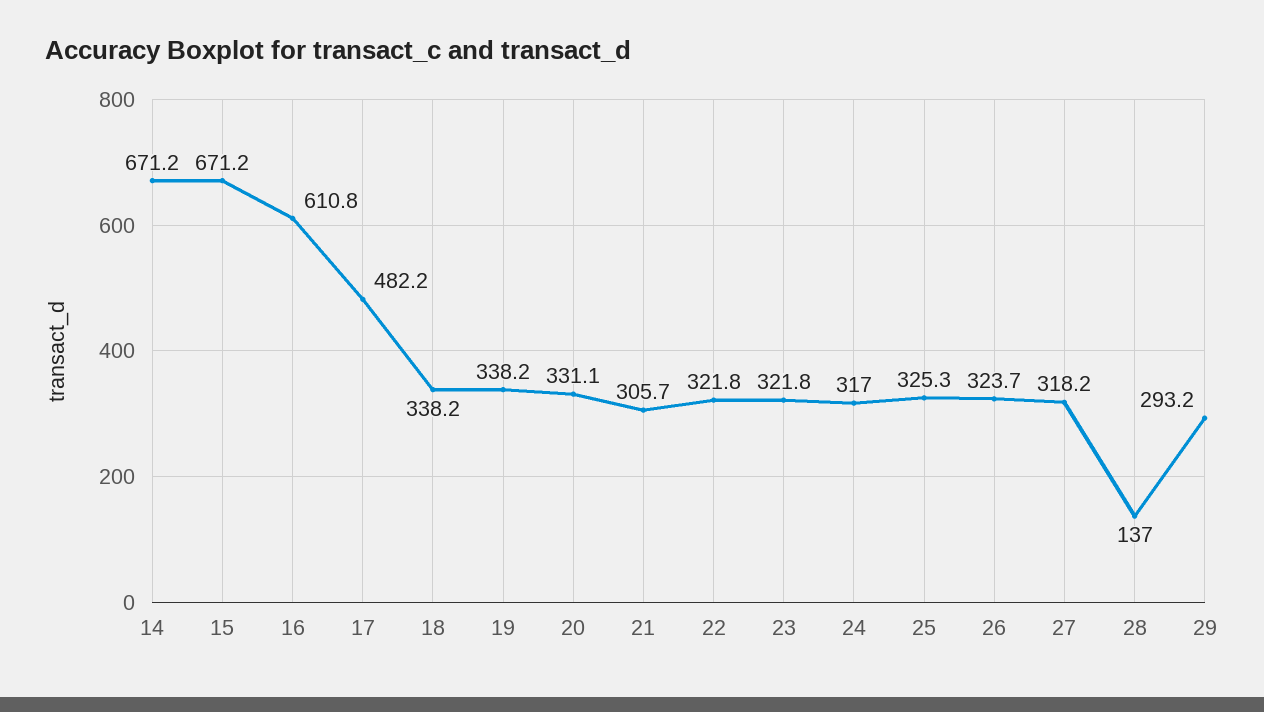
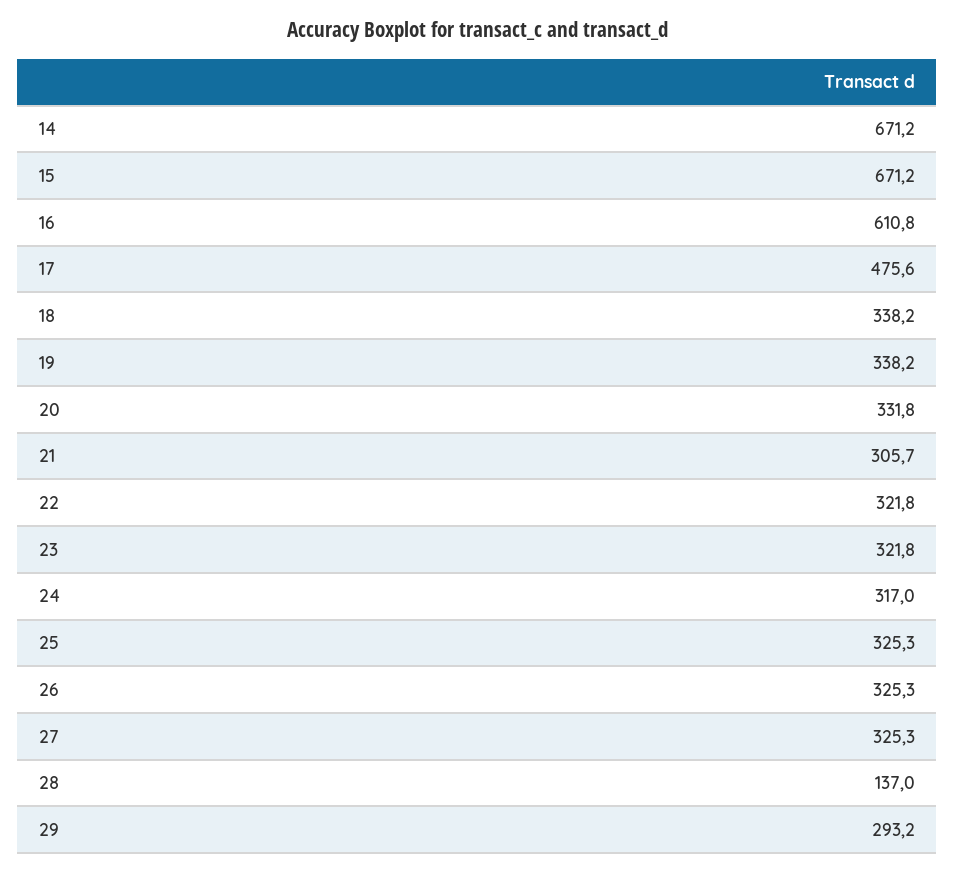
17: 482.2 -> 475.6
20: 331.1 -> 331.8
26: 323.7 -> 325.3
27: 318.2 -> 325.3

